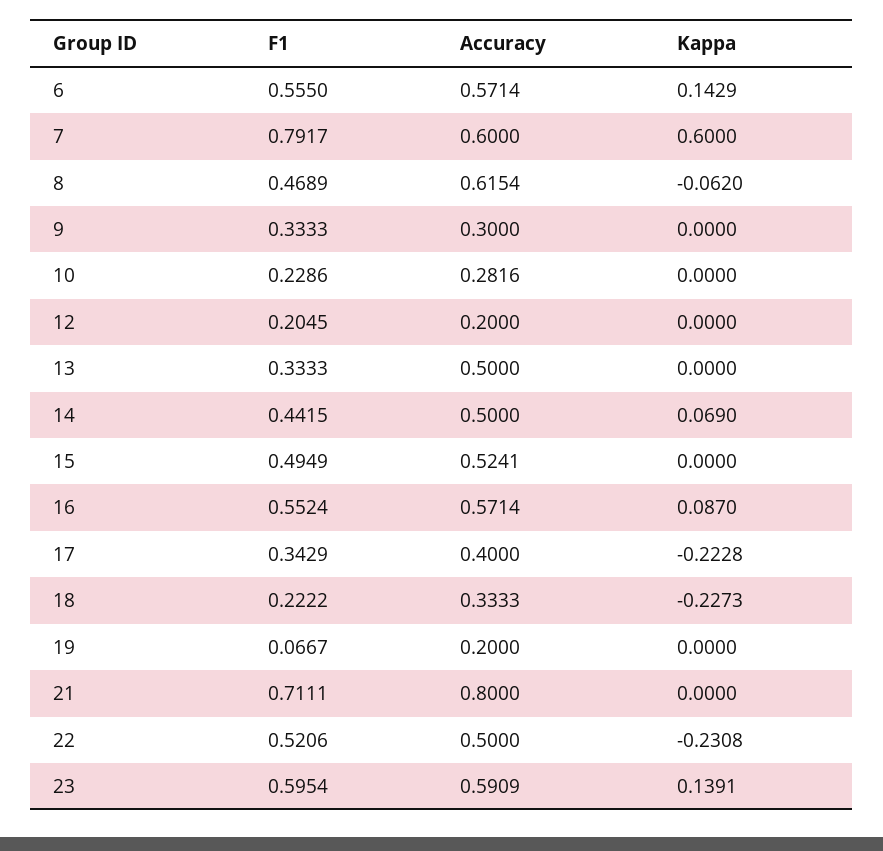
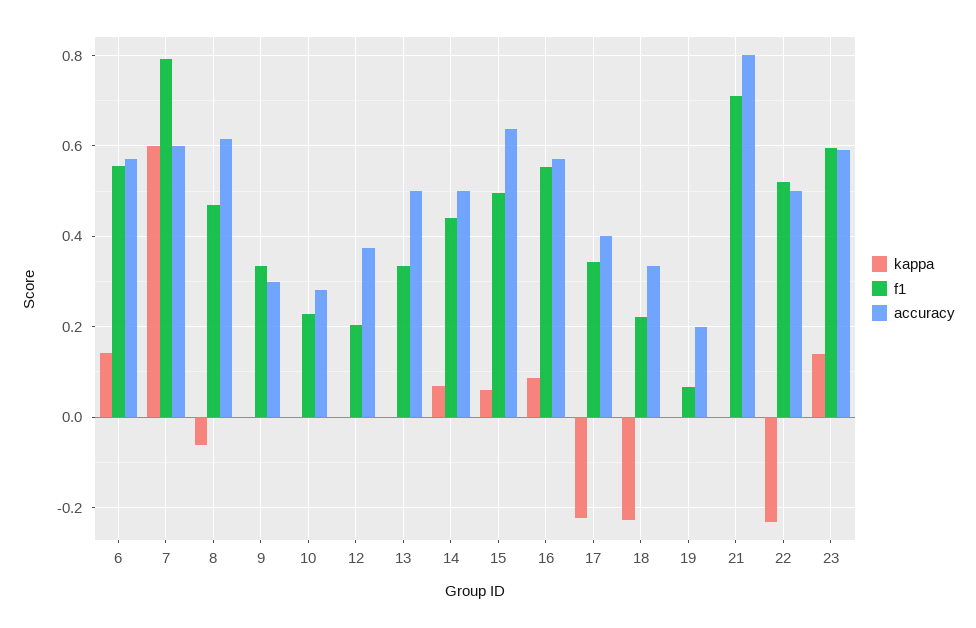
Accuracy, 12: 0.2 -> 0.38
Accuracy, 15: 0.5241 -> 0.64
Kappa, 15: 0 -> 0.06

